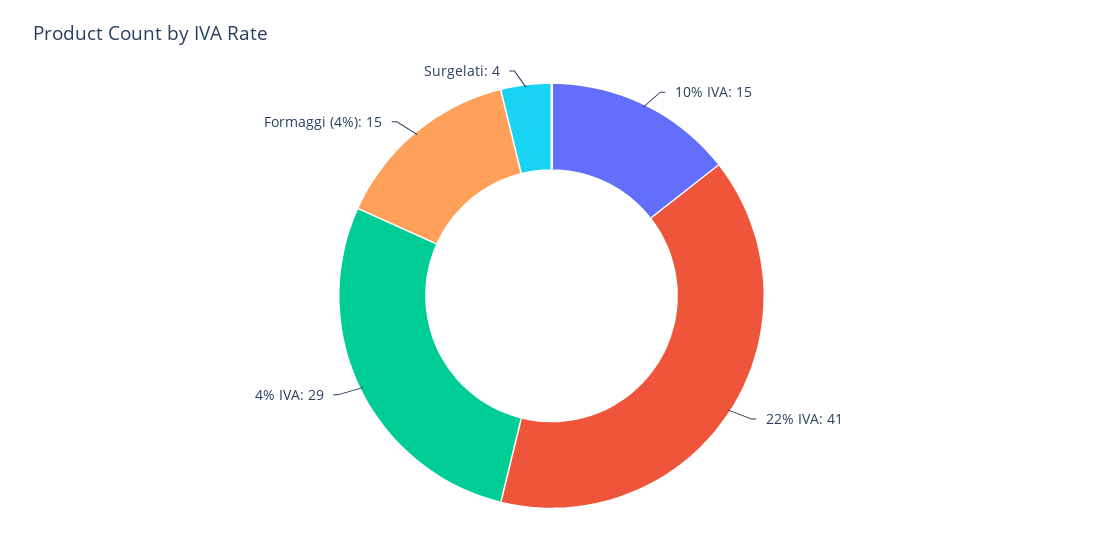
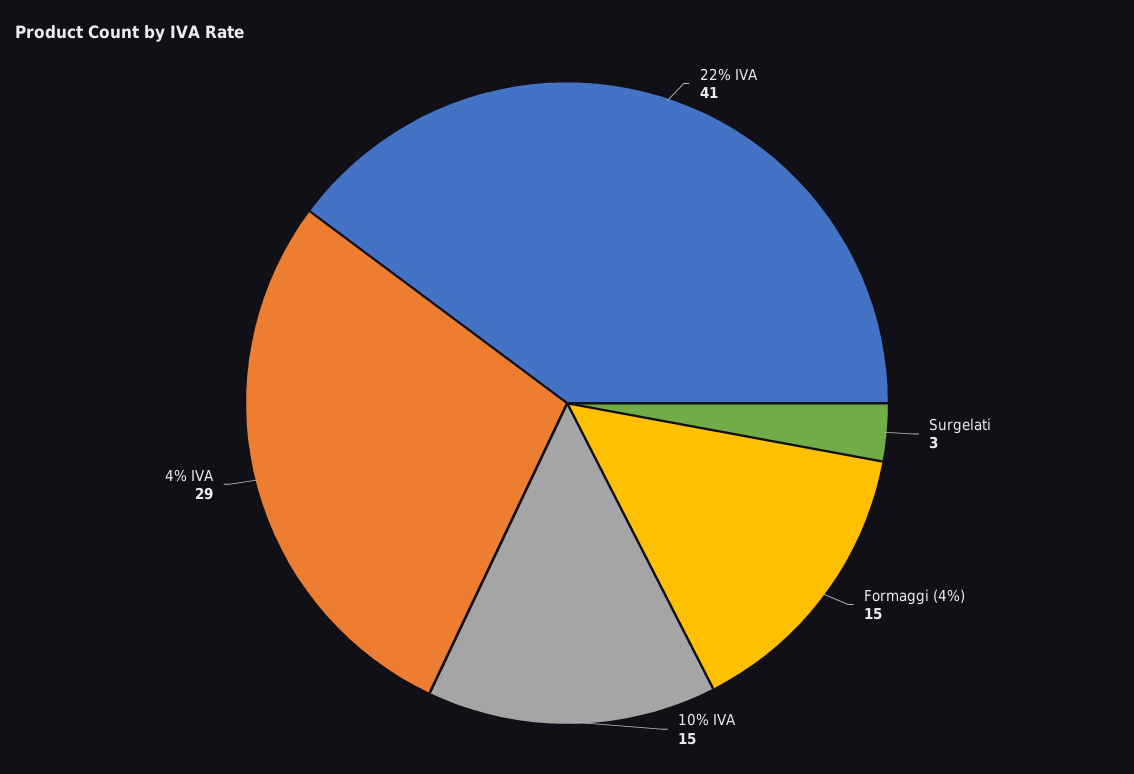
Surgelati: 4 -> 3

